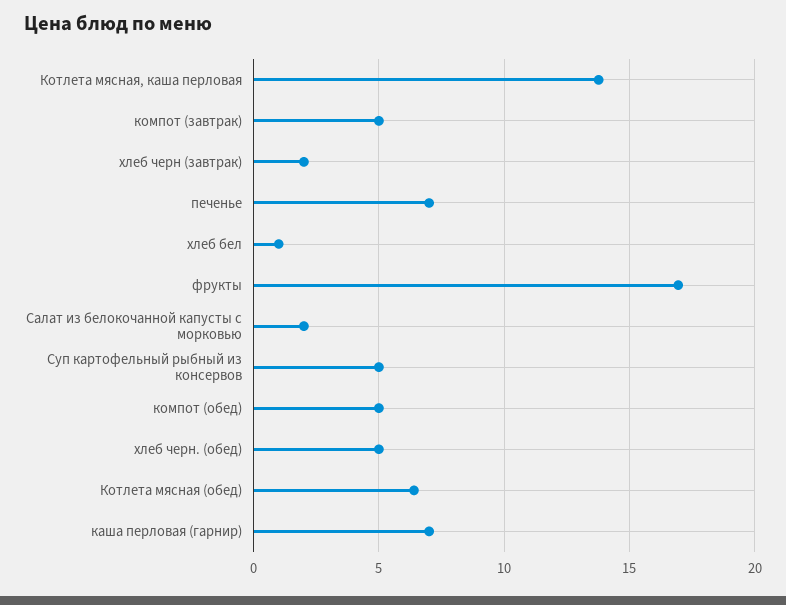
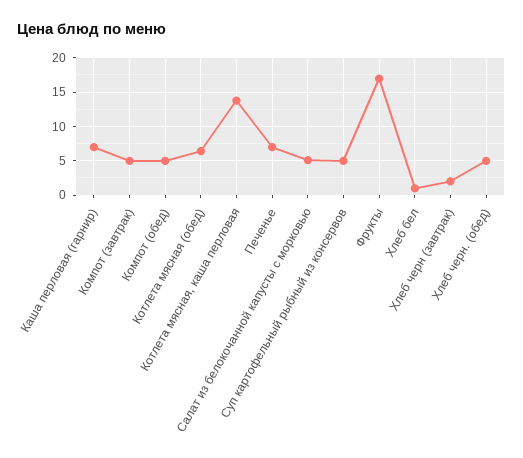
Салат из белокочанной капусты с морковью: 2 -> 5

